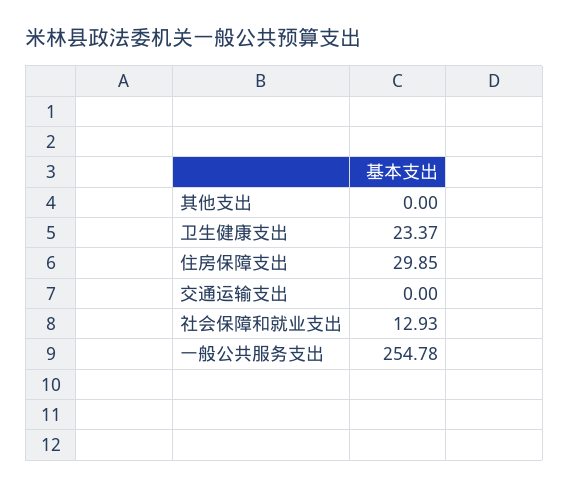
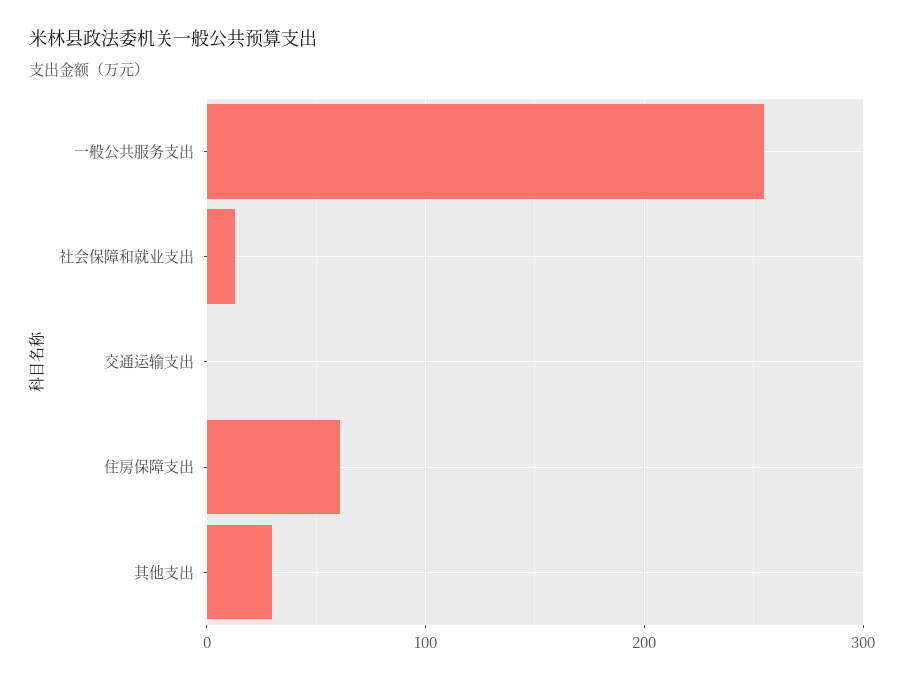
其他支出: 0 -> 30
卫生健康支出: 23.37 -> none
住房保障支出: 29.85 -> 60

